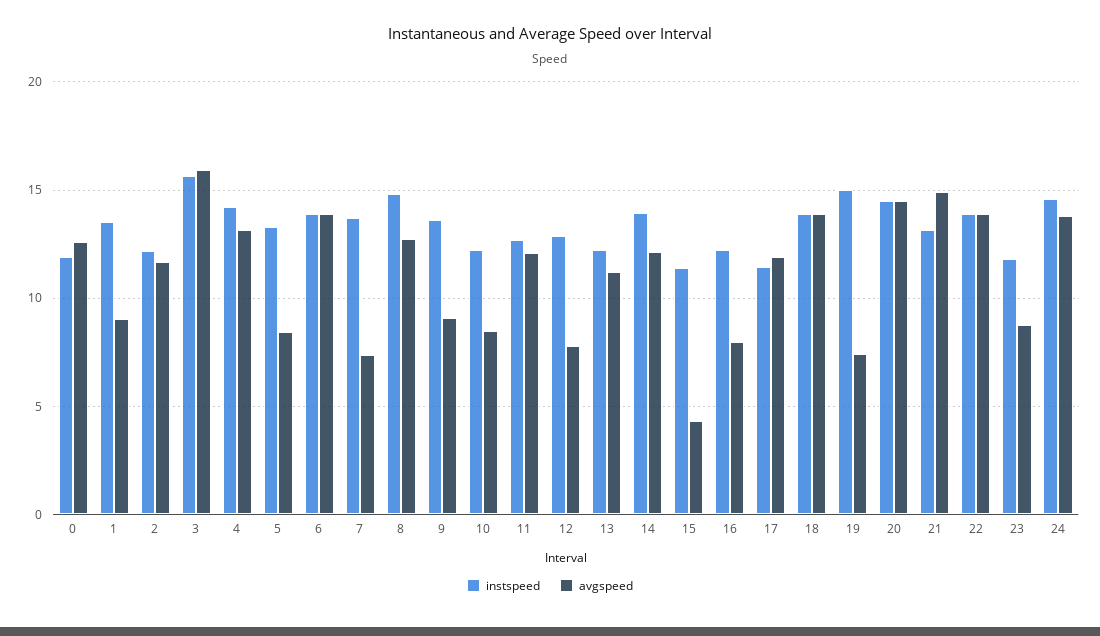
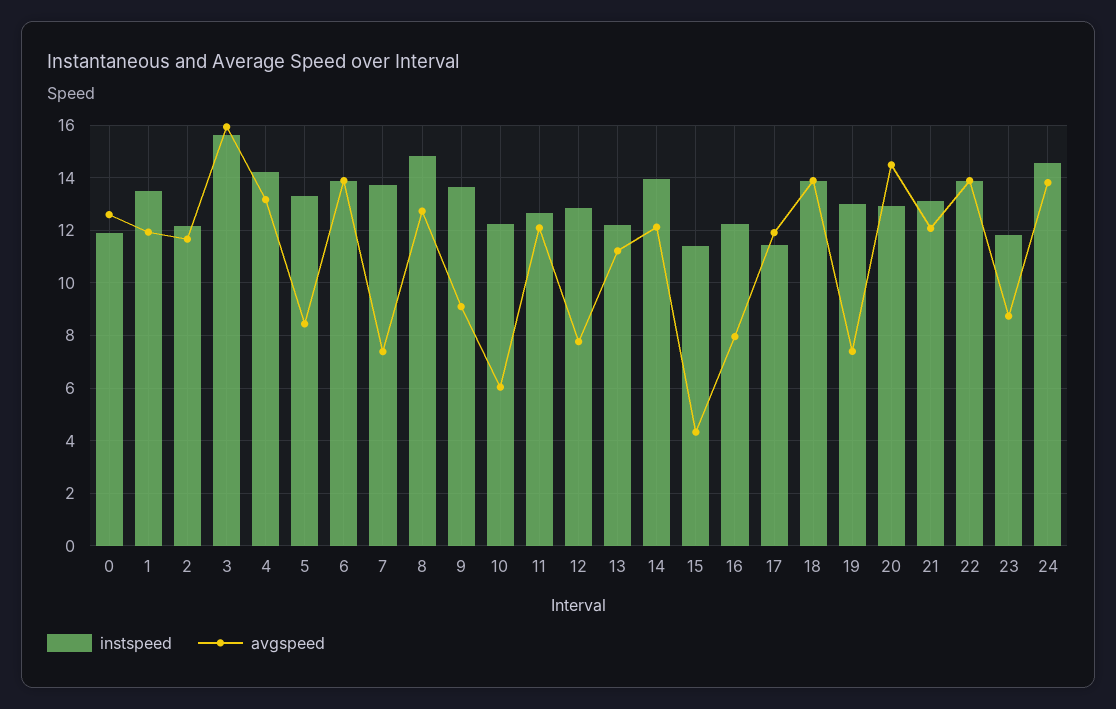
avgspeed, 1: 9 -> 12
avgspeed, 10: 8.5 -> 6
instspeed, 19: 15 -> 13
instspeed, 20: 14.5 -> 13
avgspeed, 21: 15 -> 12

